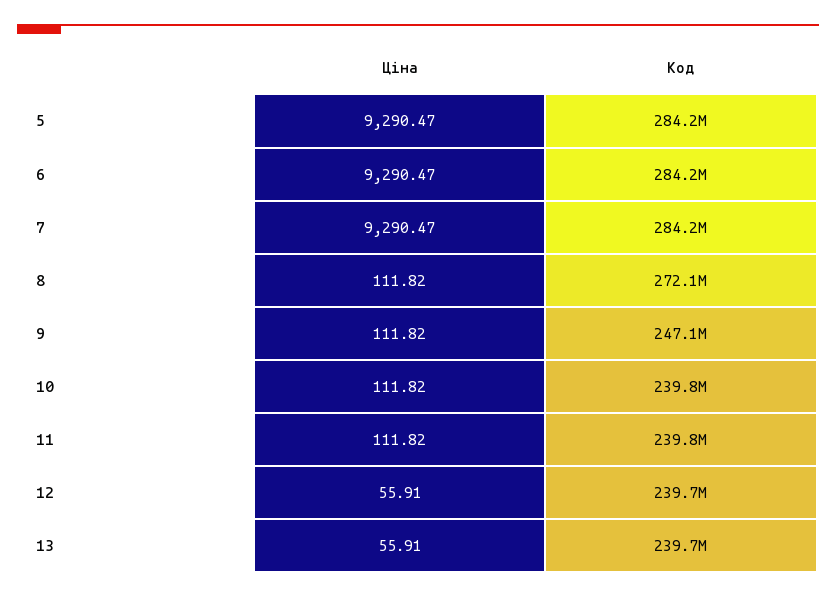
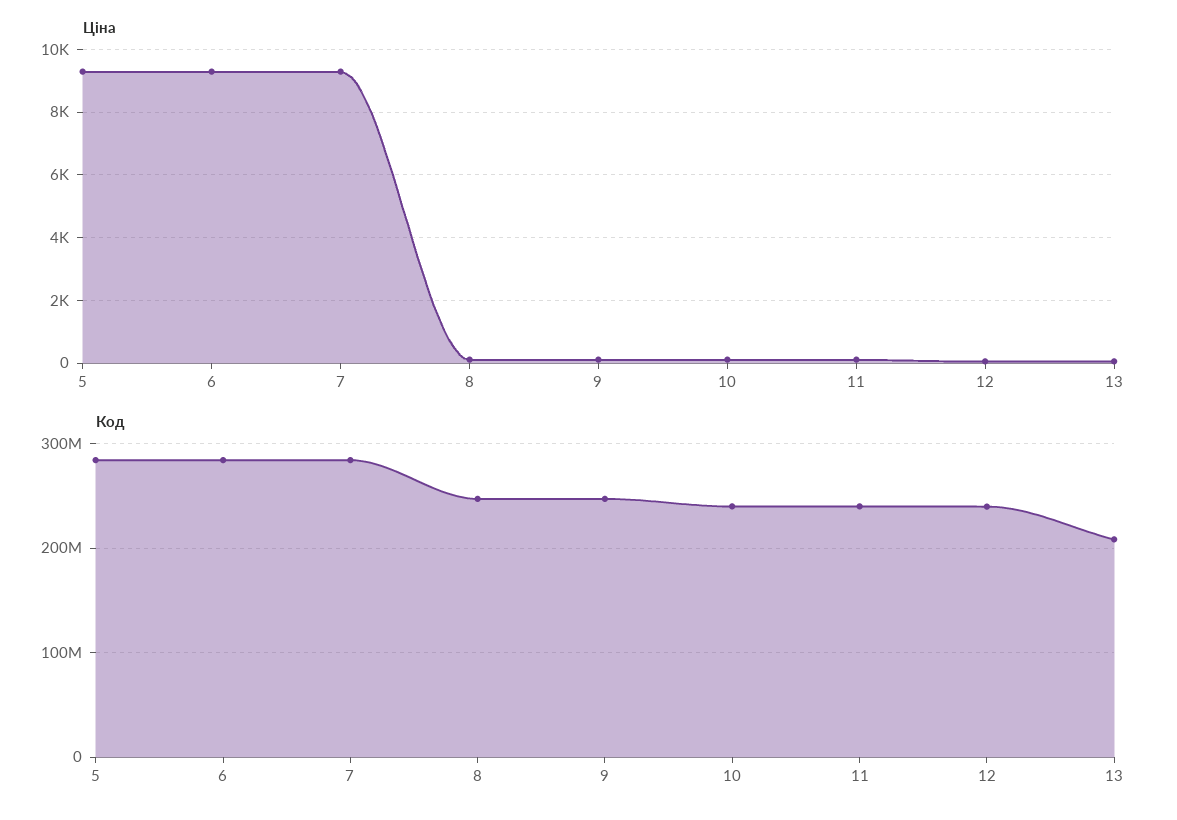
Код, 8: 272100000 -> 250000000
Код, 13: 239700000 -> 210000000

